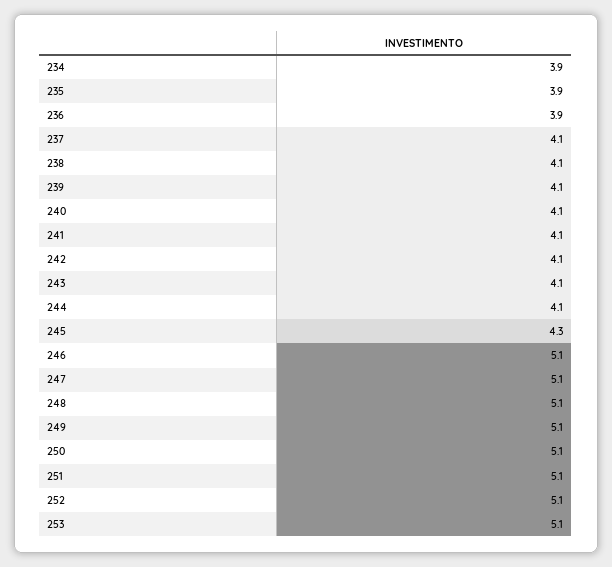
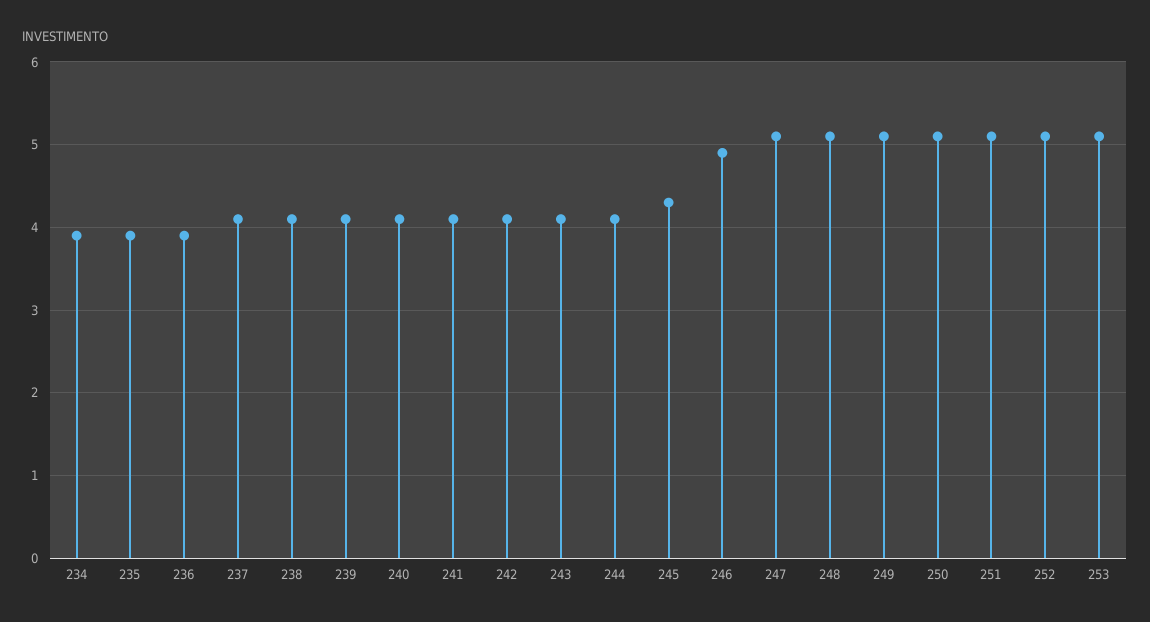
246: 5.1 -> 4.9

